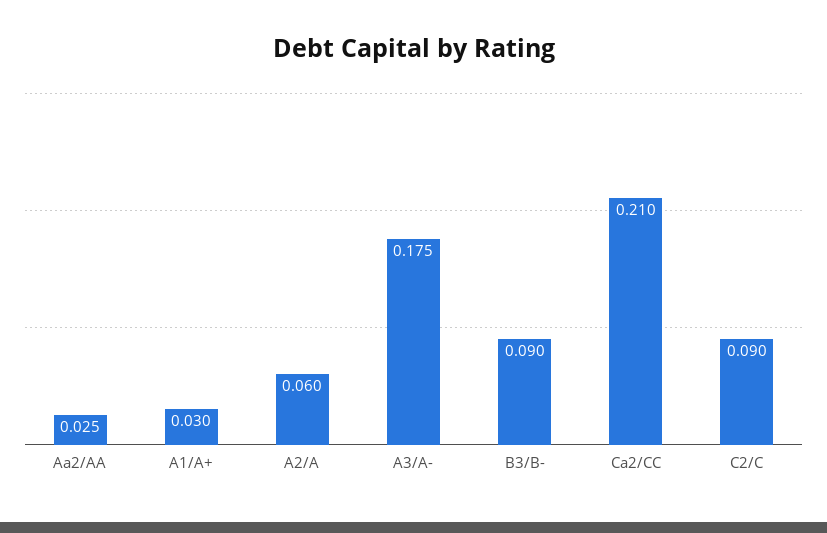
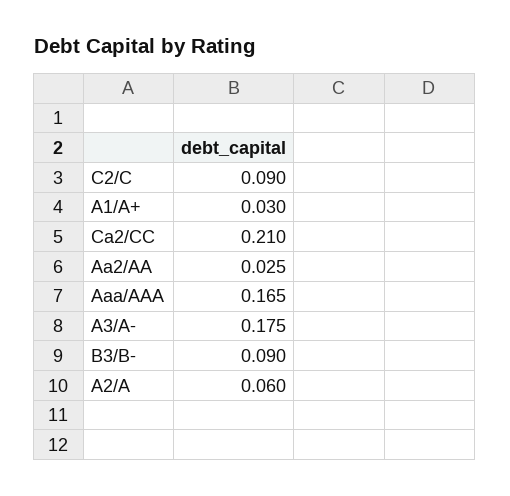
Aaa/AAA: none -> 0.165

